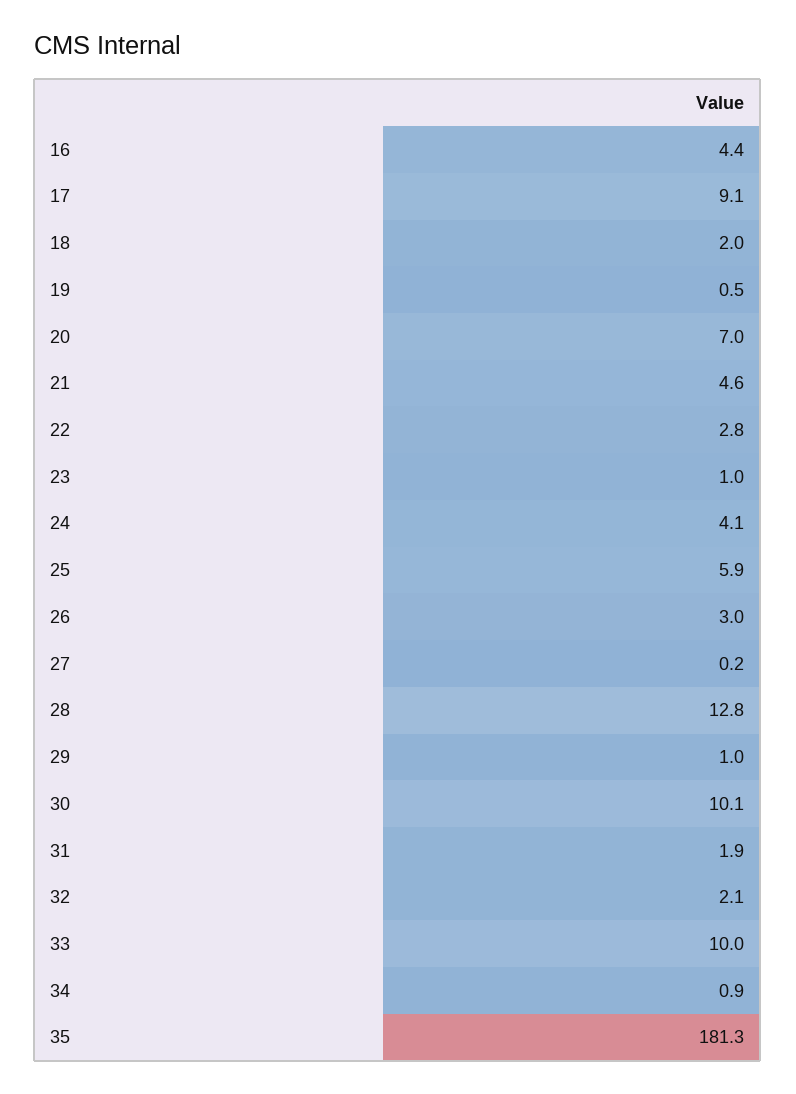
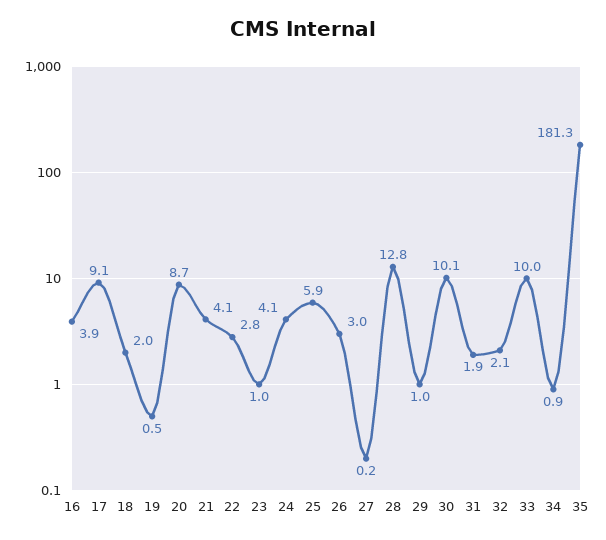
16: 4.4 -> 3.9
20: 7 -> 8.7
21: 4.6 -> 4.1

